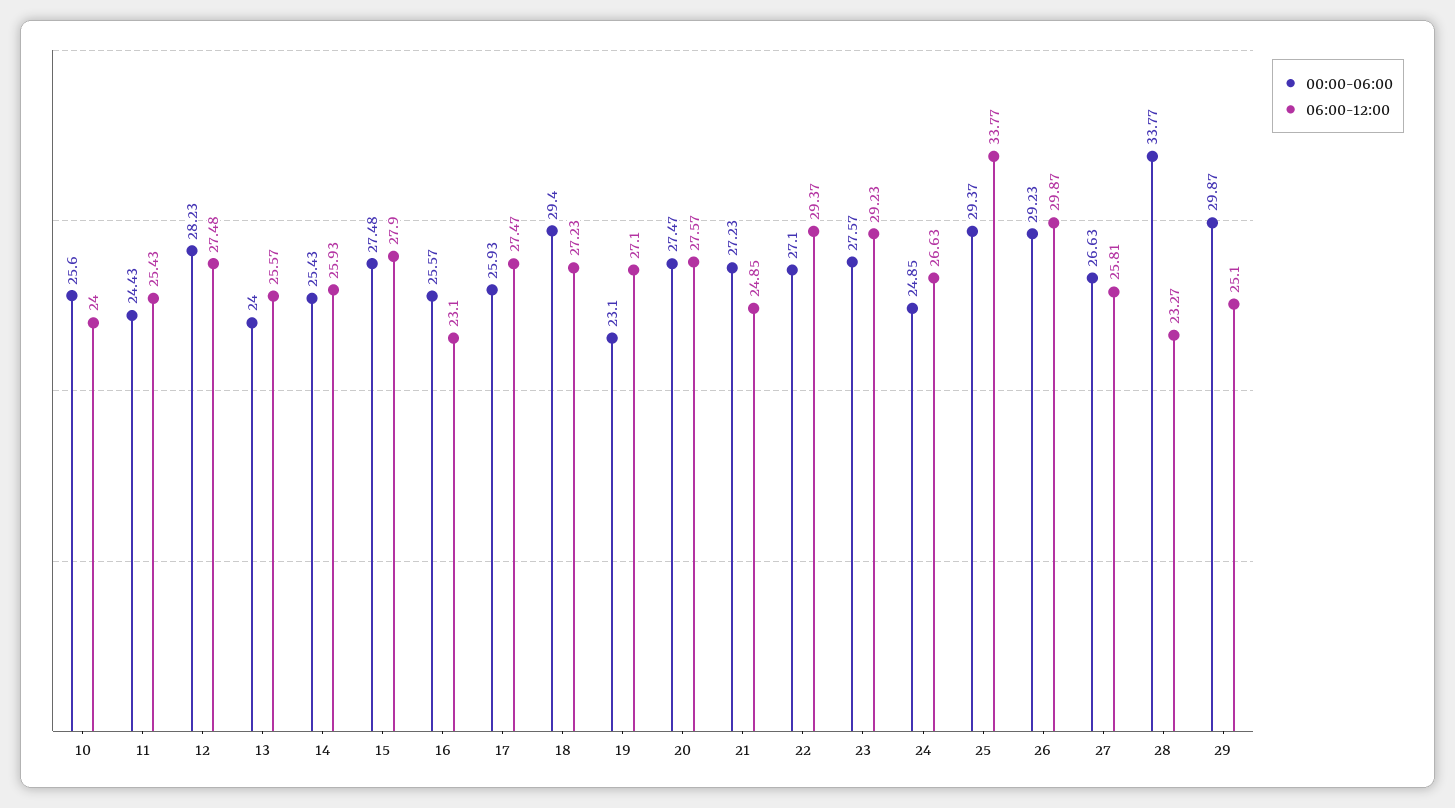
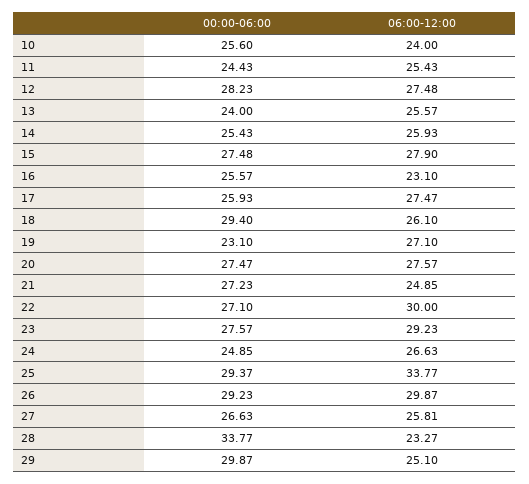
06:00-12:00, 18: 27.23 -> 26.1
06:00-12:00, 22: 29.37 -> 30

